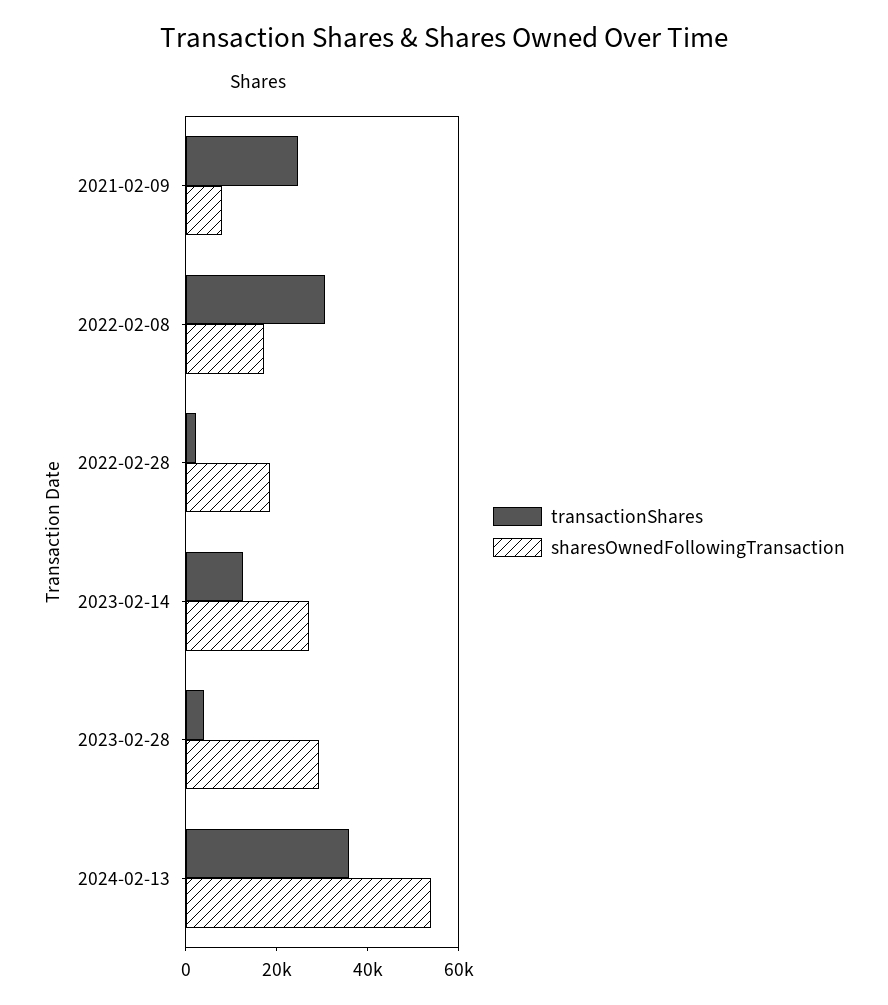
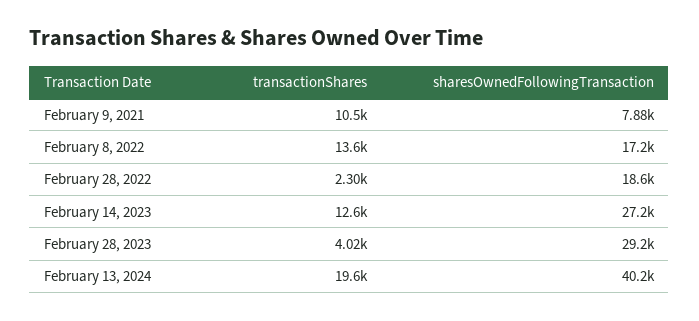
transactionShares, 2021-02-09: 25000 -> 10500
transactionShares, 2022-02-08: 30000 -> 13600
transactionShares, 2024-02-13: 35000 -> 19600
sharesOwnedFollowingTransaction, 2024-02-13: 55000 -> 40200

